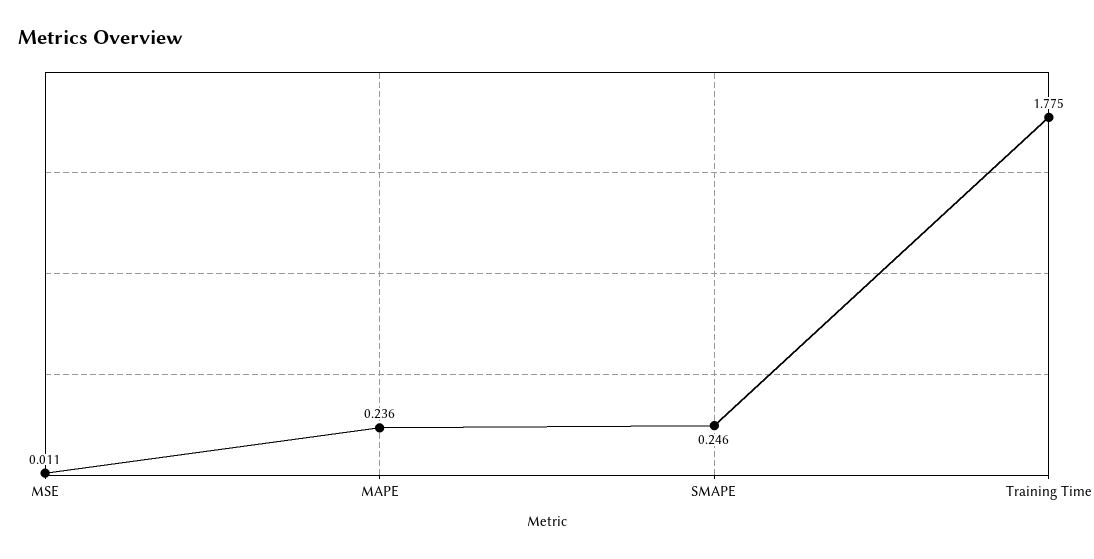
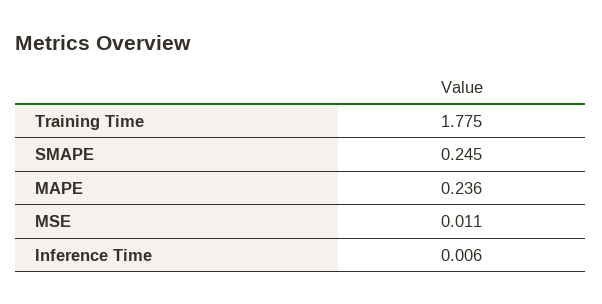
SMAPE: 0.246 -> 0.245
Inference Time: none -> 0.006

